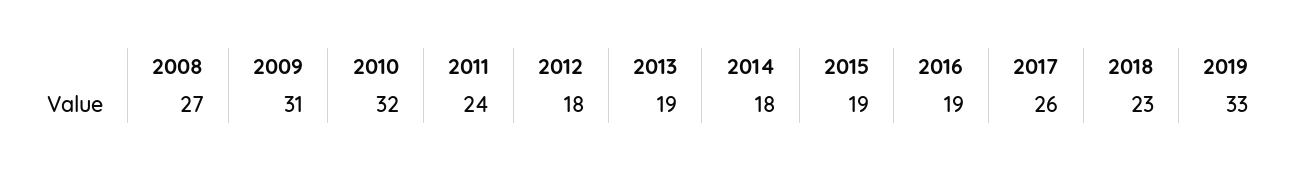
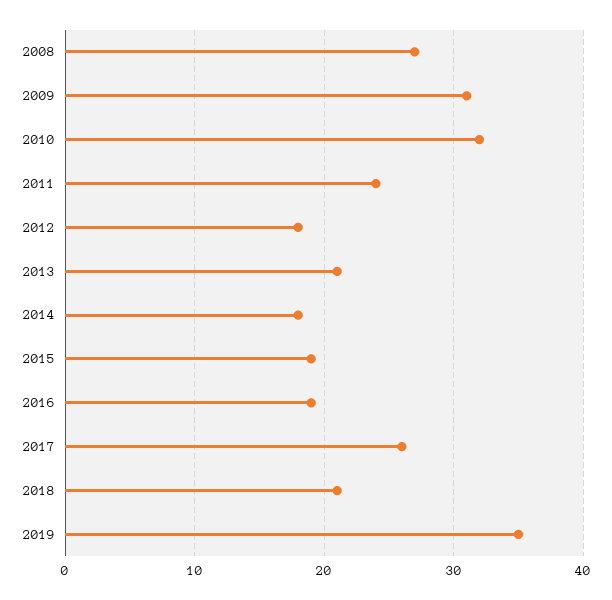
2013: 19 -> 21
2018: 23 -> 21
2019: 33 -> 35

